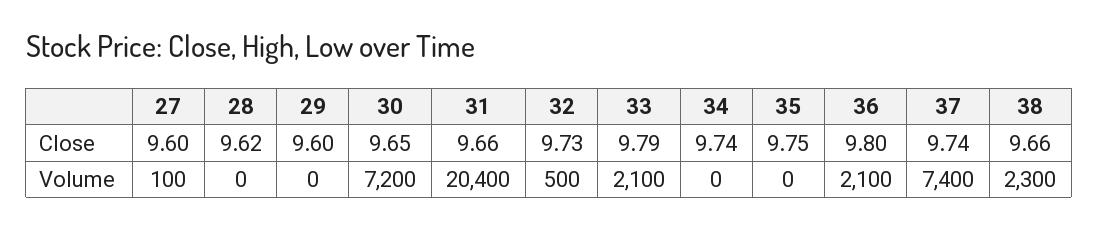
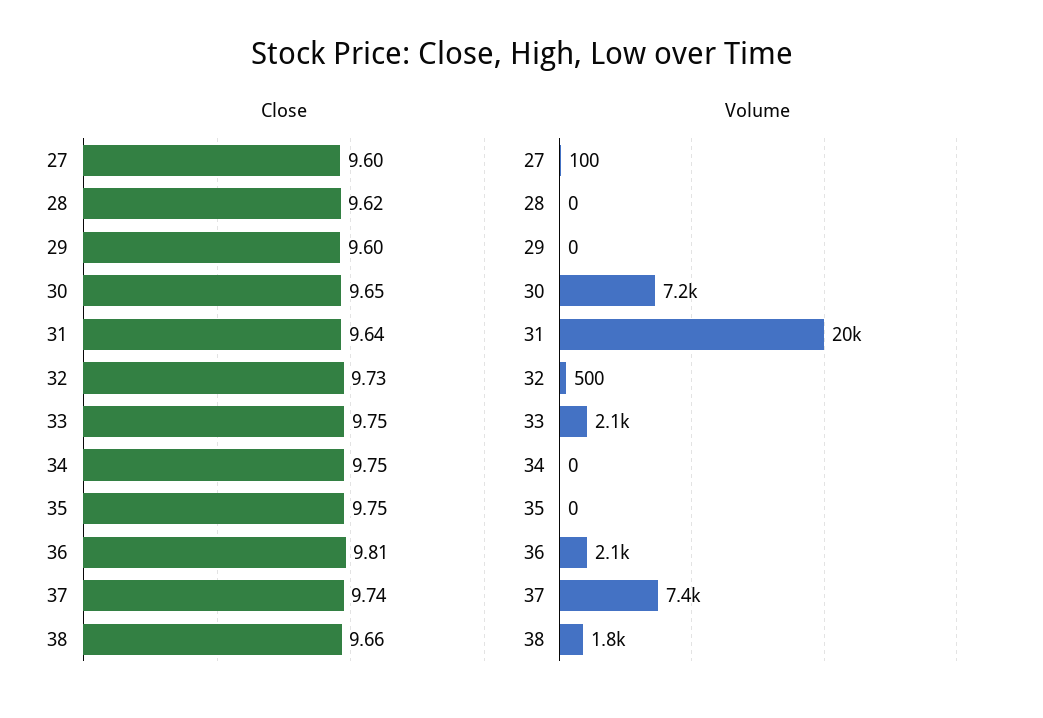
Close, 31: 9.66 -> 9.64
Close, 33: 9.79 -> 9.75
Close, 34: 9.74 -> 9.75
Close, 36: 9.8 -> 9.81
Volume, 38: 2300 -> 1800

